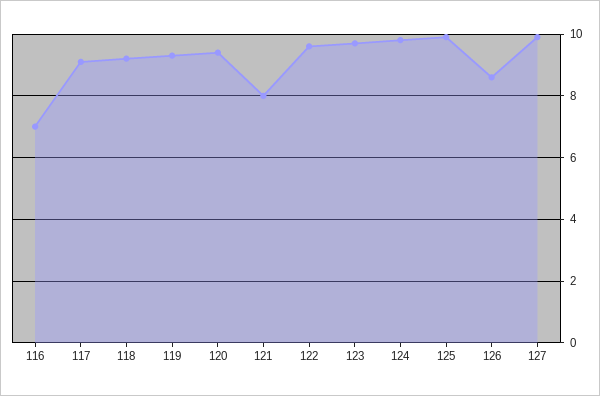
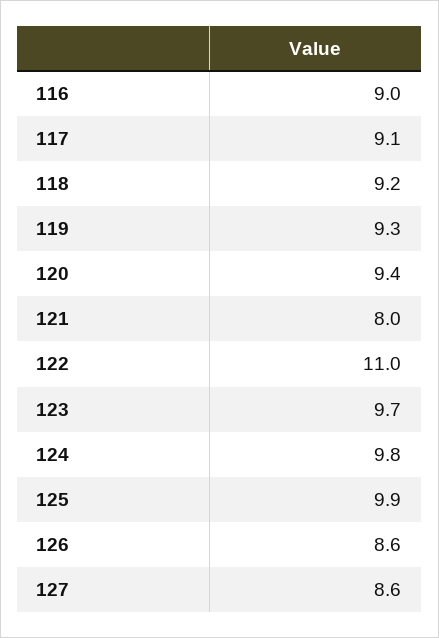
116: 7 -> 9
122: 9.5 -> 11
127: 10 -> 8.6

